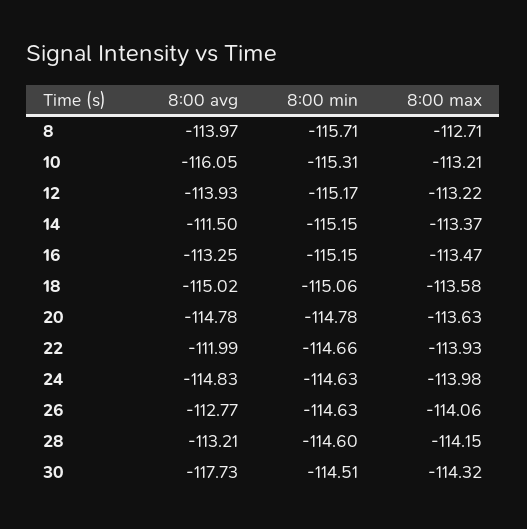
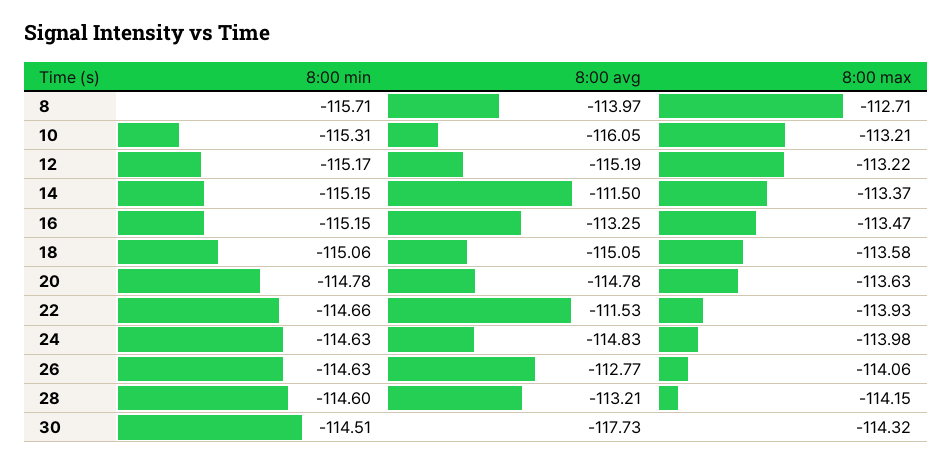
8:00 avg, 12: -113.93 -> -115.19
8:00 avg, 18: -115.02 -> -115.05
8:00 avg, 22: -111.99 -> -111.53

